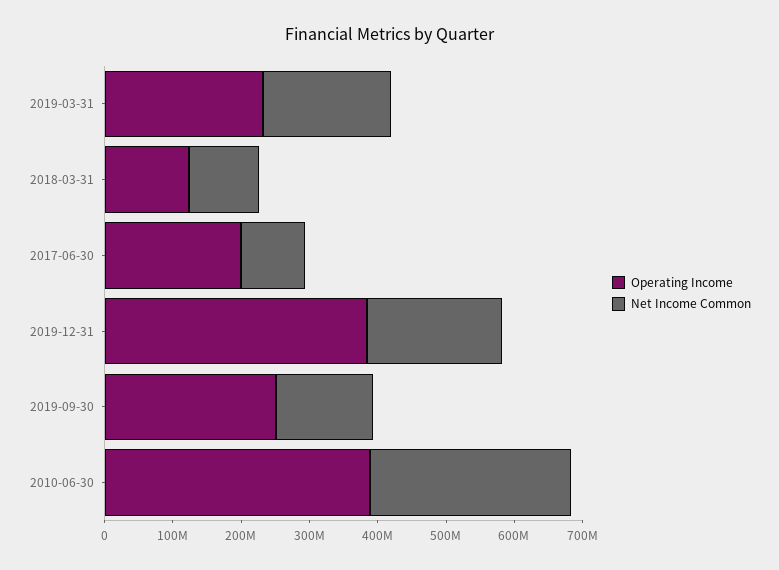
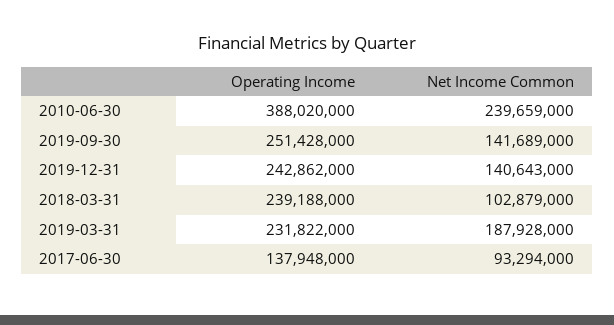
Operating Income, 2018-03-31: 120000000 -> 239188000
Operating Income, 2017-06-30: 200000000 -> 137948000
Operating Income, 2019-12-31: 380000000 -> 242862000
Net Income Common, 2019-12-31: 200000000 -> 140643000
Net Income Common, 2010-06-30: 300000000 -> 239659000

